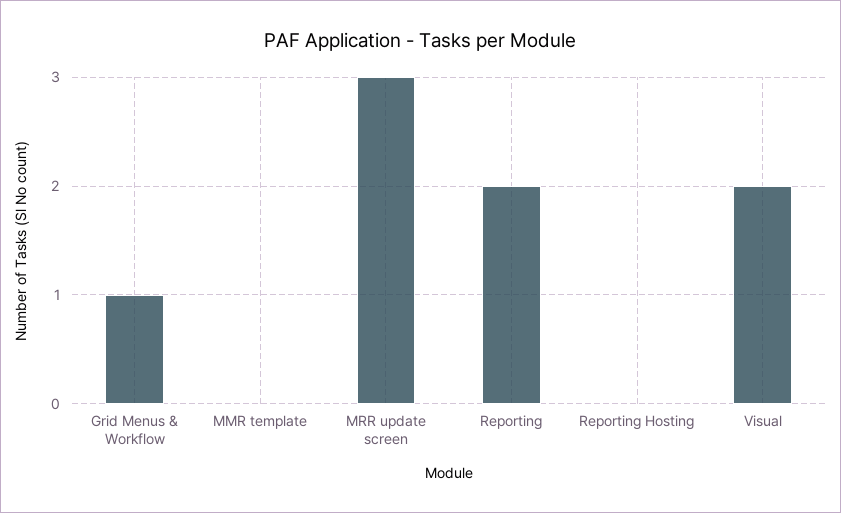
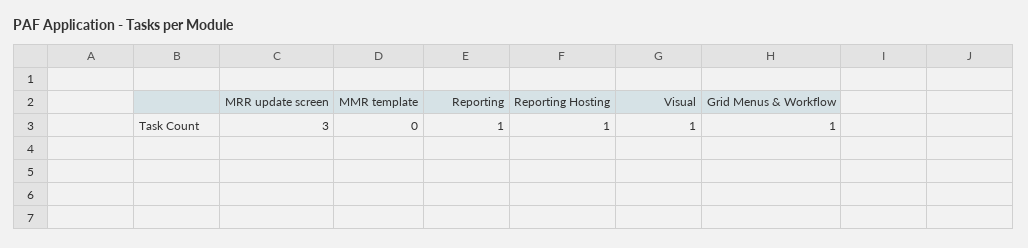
Reporting: 2 -> 1
Reporting Hosting: 0 -> 1
Visual: 2 -> 1

